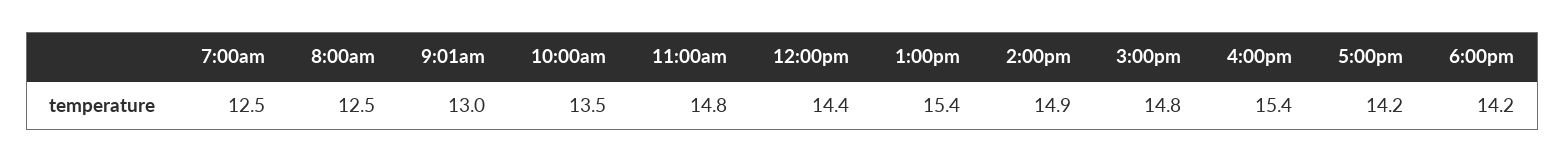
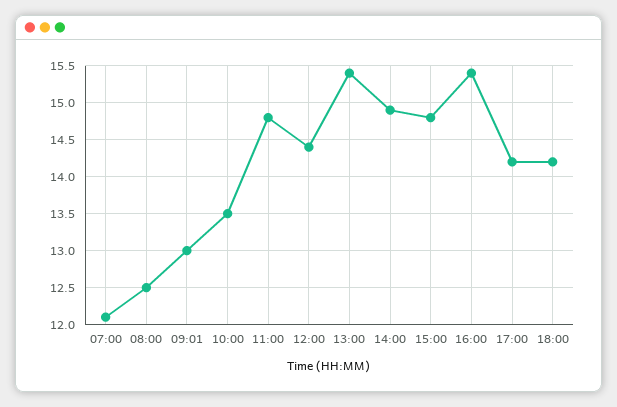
7:00am: 12.5 -> 12.1

